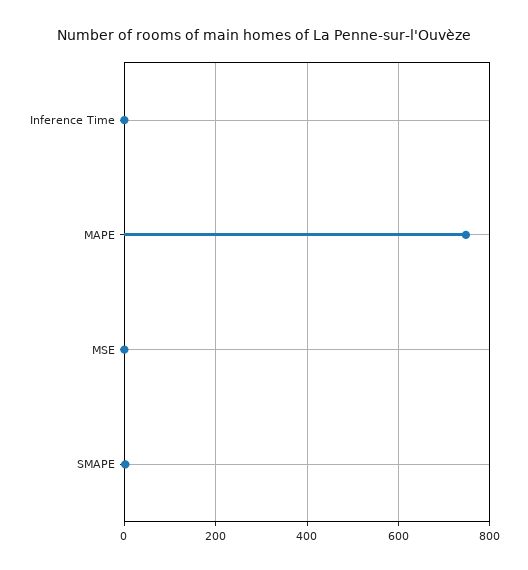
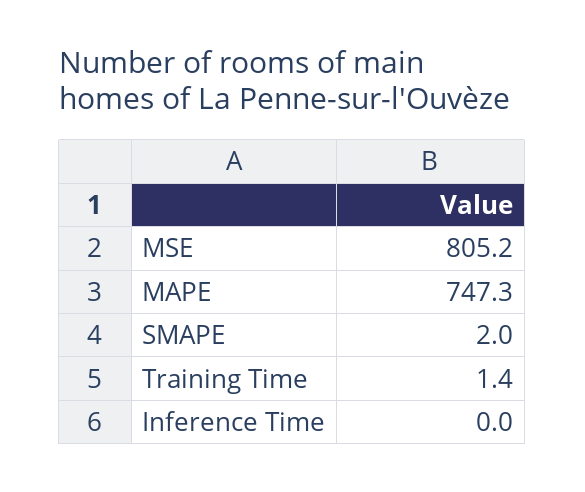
MSE: 0 -> 805.2
Training Time: none -> 1.4

